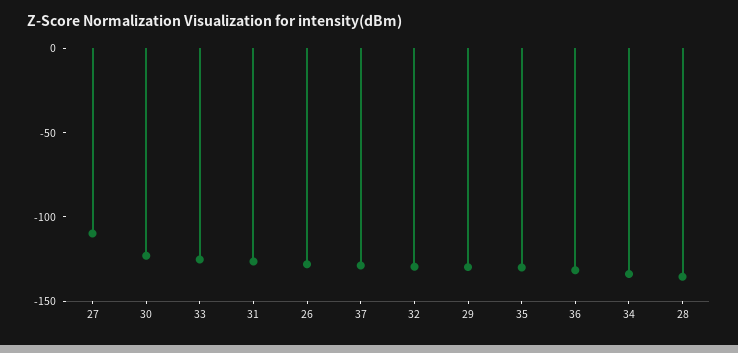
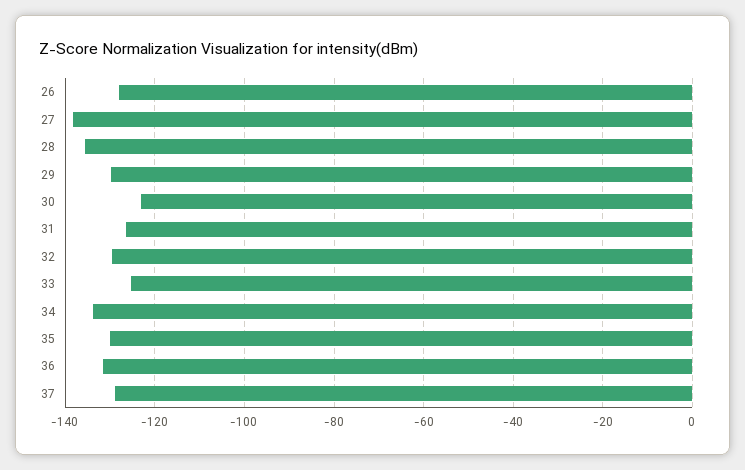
27: -110 -> -138

